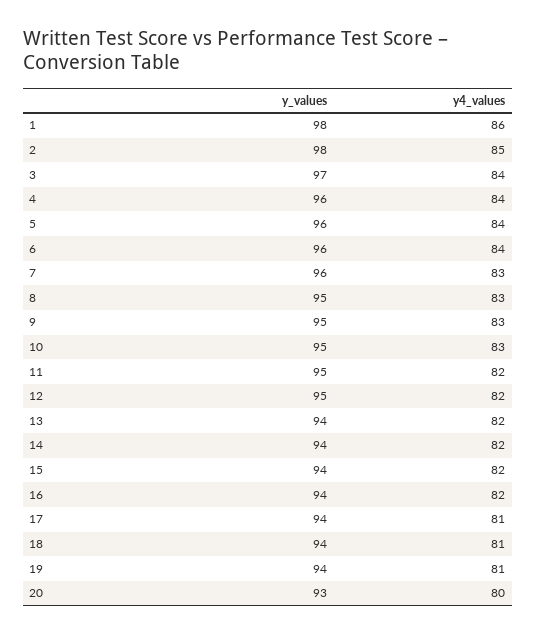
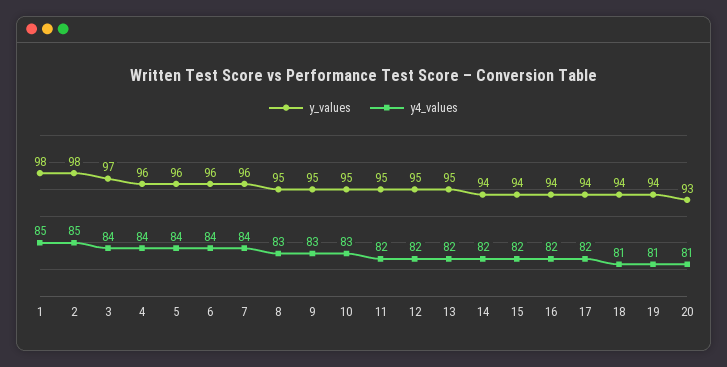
y4_values, 1: 86 -> 85
y4_values, 7: 83 -> 84
y_values, 13: 94 -> 95
y4_values, 17: 81 -> 82
y4_values, 20: 80 -> 81

